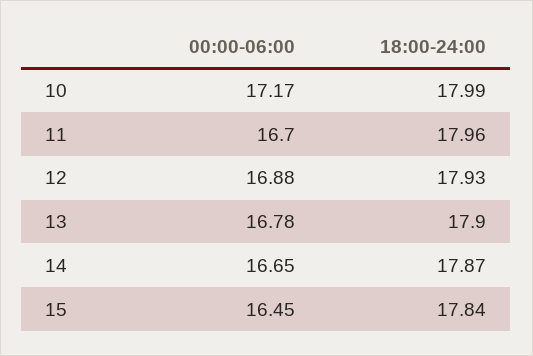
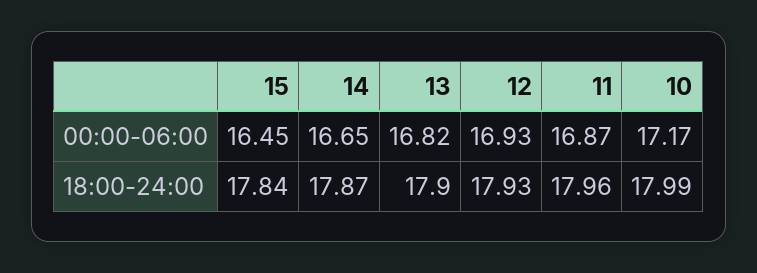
00:00-06:00, 11: 16.7 -> 16.87
00:00-06:00, 12: 16.88 -> 16.93
00:00-06:00, 13: 16.78 -> 16.82

